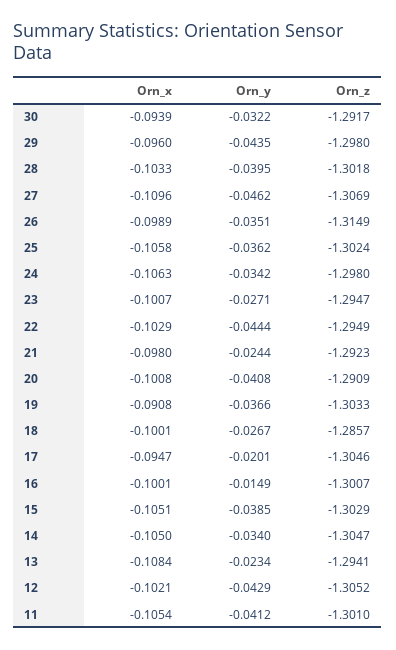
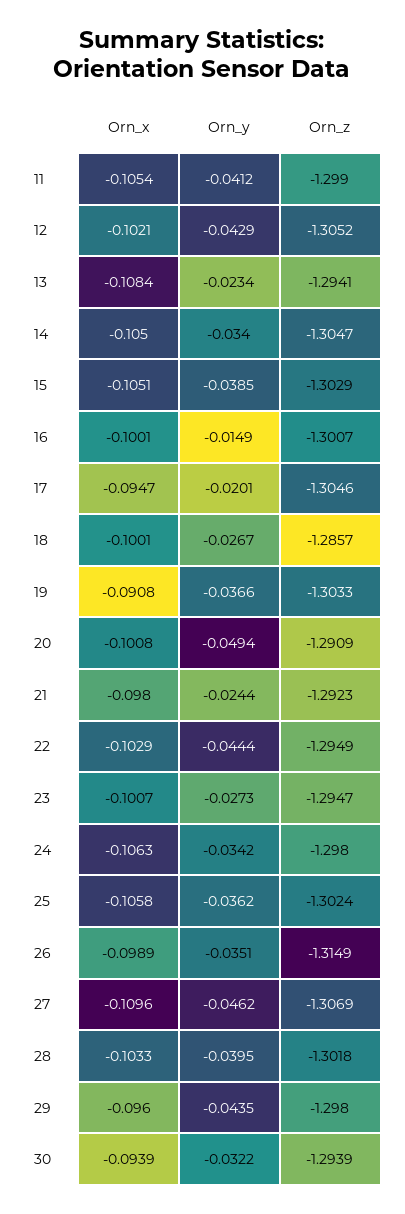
Orn_z, 30: -1.2917 -> -1.2939
Orn_y, 23: -0.0271 -> -0.0273
Orn_y, 20: -0.0408 -> -0.0494
Orn_z, 11: -1.301 -> -1.299

